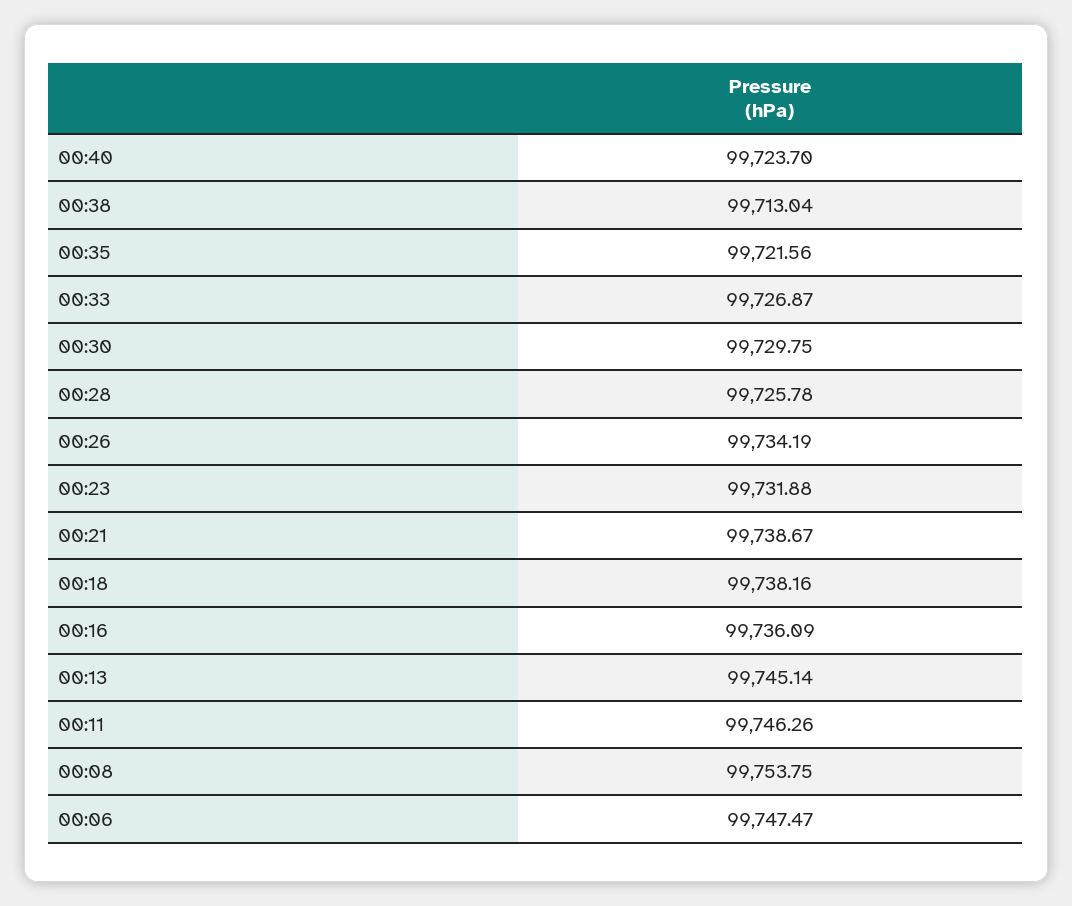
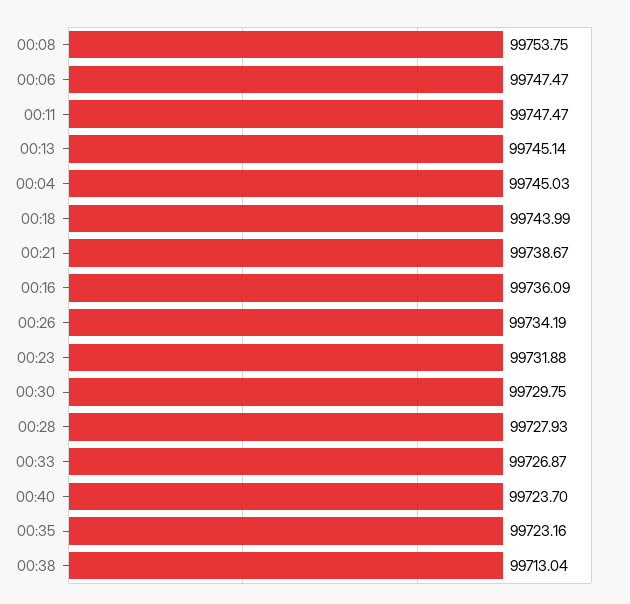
00:35: 99721.56 -> 99723.16
00:28: 99725.78 -> 99727.93
00:18: 99738.16 -> 99743.99
00:11: 99746.26 -> 99747.47
00:04: none -> 99745.03

